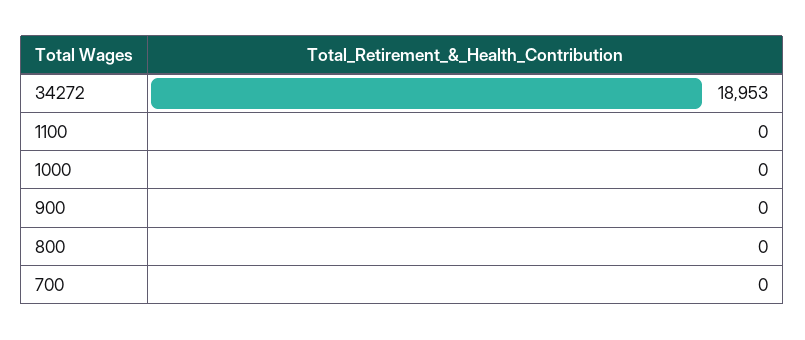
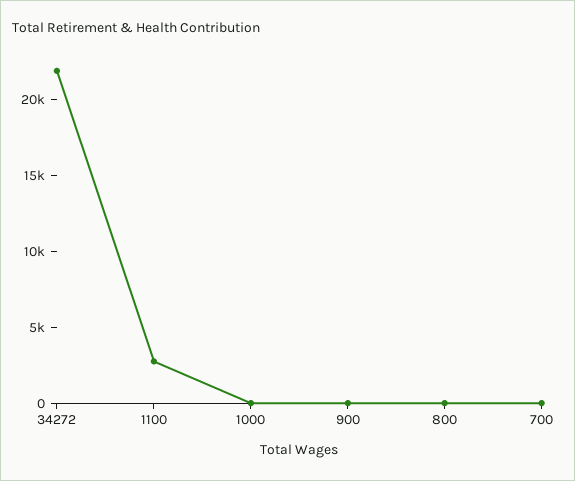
34272: 18953 -> 22000
1100: 0 -> 3000

